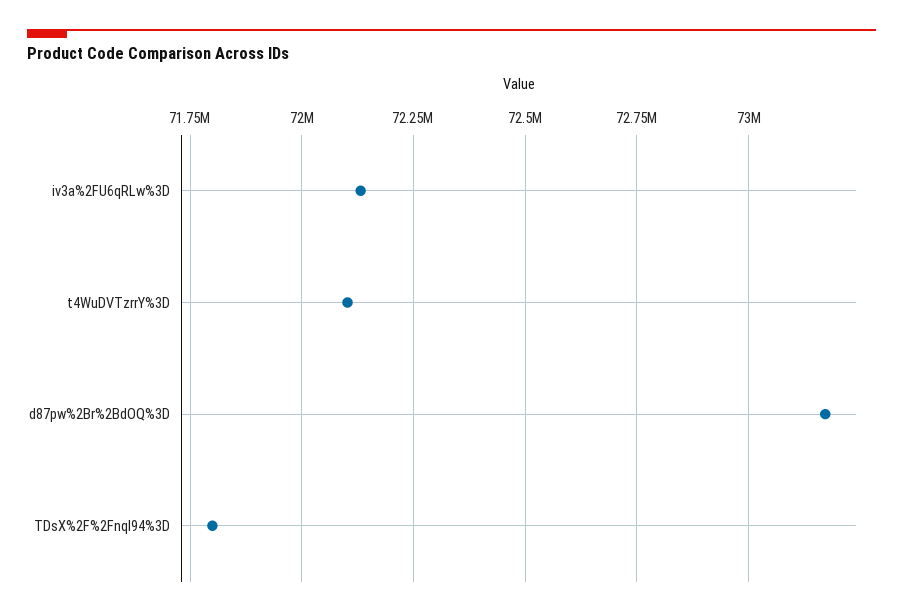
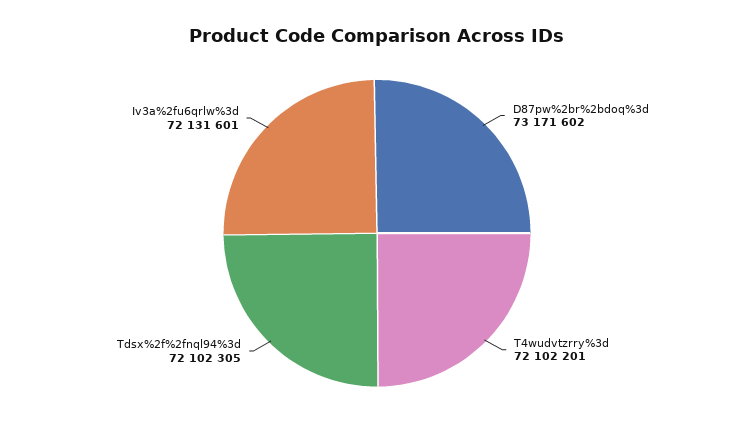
TDsX%2F%2Fnql94%3D: 71800000 -> 72102305

